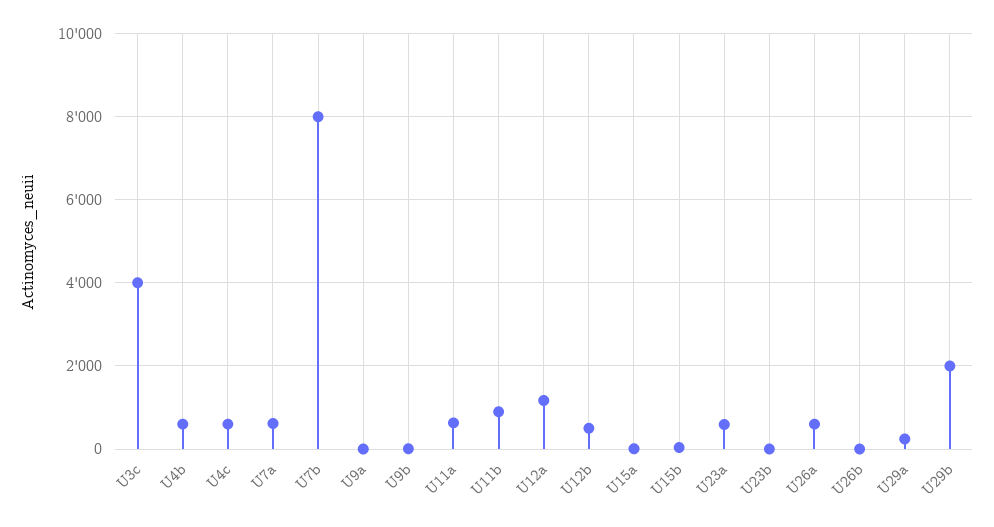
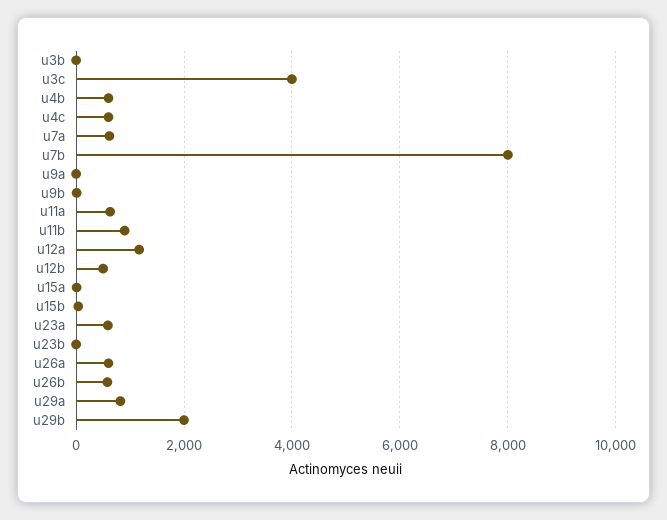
U26b: 0 -> 600
U29a: 200 -> 800
u3b: none -> 0

